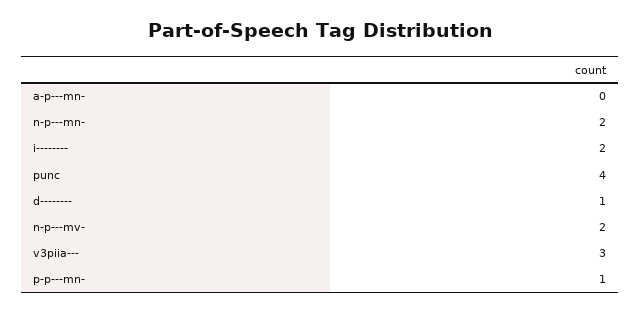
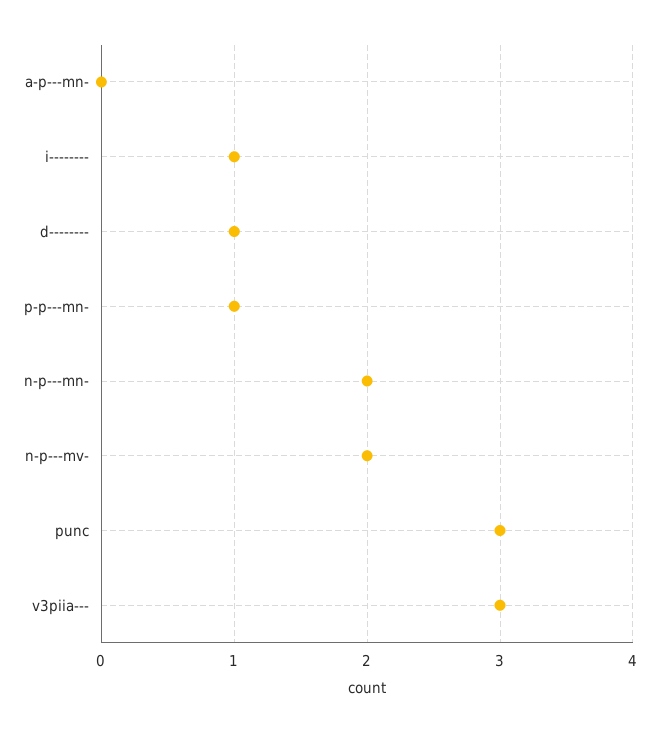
i--------: 2 -> 1
punc: 4 -> 3

